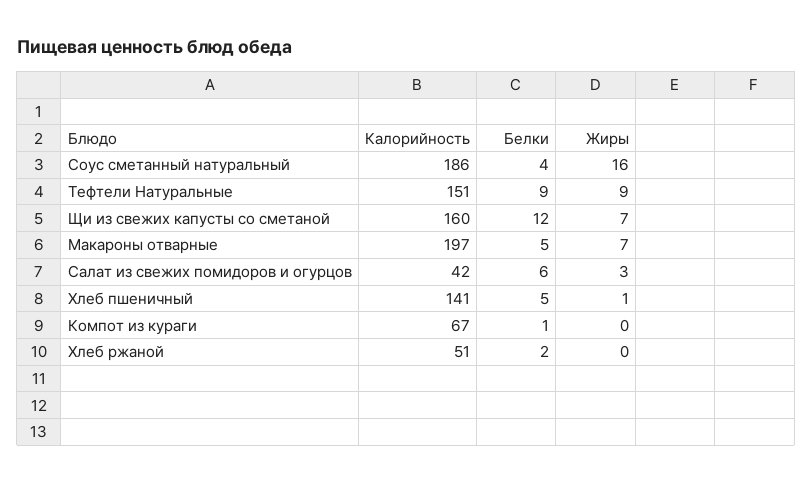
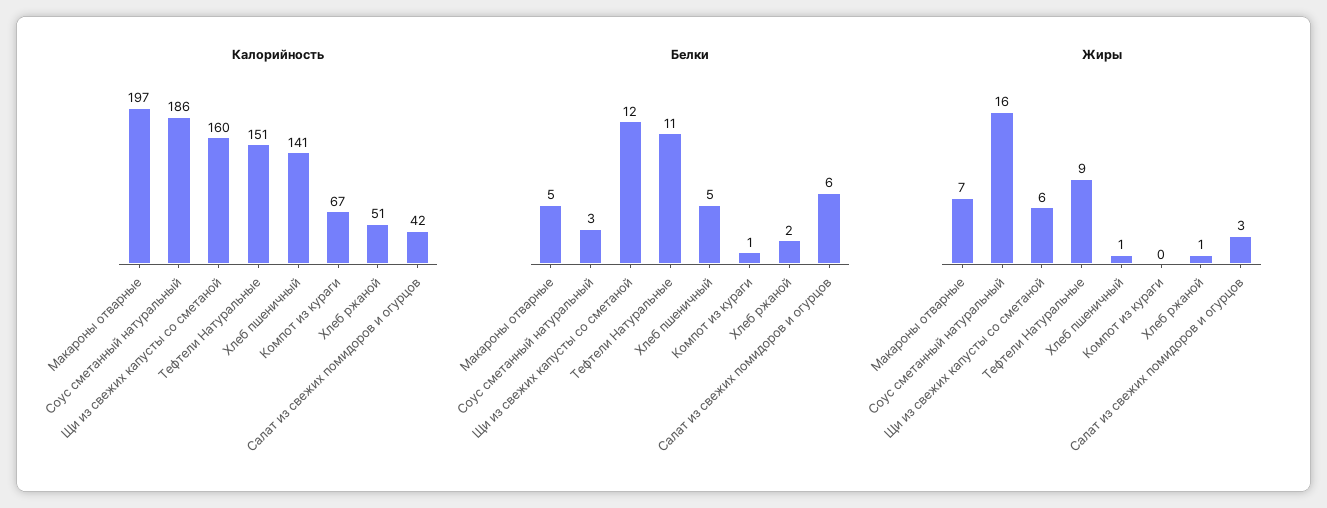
Белки, Соус сметанный натуральный: 4 -> 3
Белки, Тефтели Натуральные: 9 -> 11
Жиры, Щи из свежих капусты со сметаной: 7 -> 6
Жиры, Хлеб ржаной: 0 -> 1

